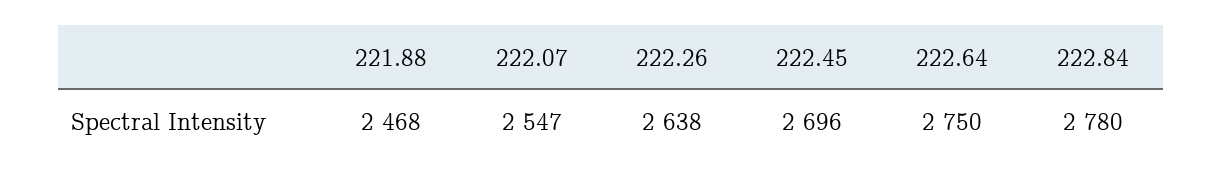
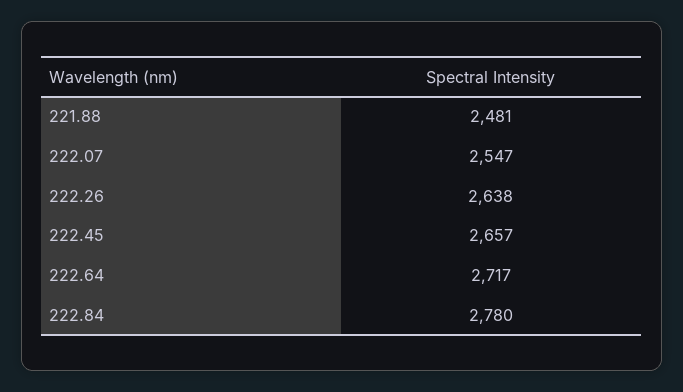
221.88: 2468 -> 2481
222.45: 2696 -> 2657
222.64: 2750 -> 2717

